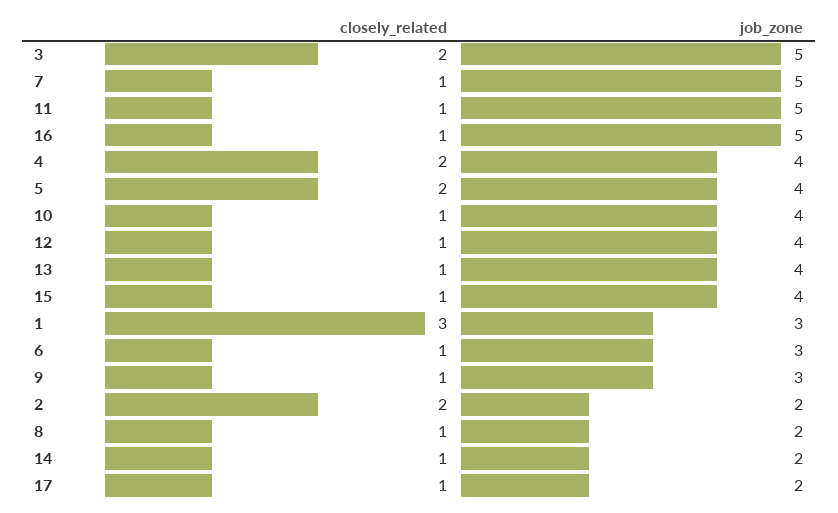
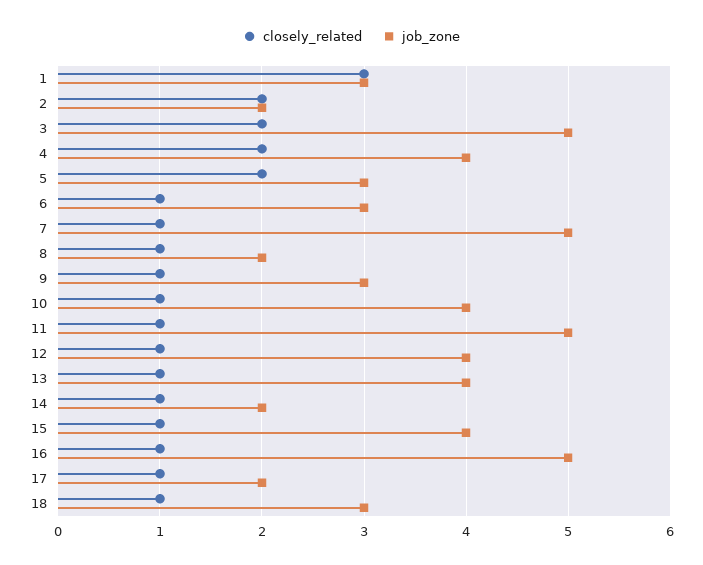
job_zone, 5: 4 -> 3
closely_related, 18: none -> 1
job_zone, 18: none -> 3

